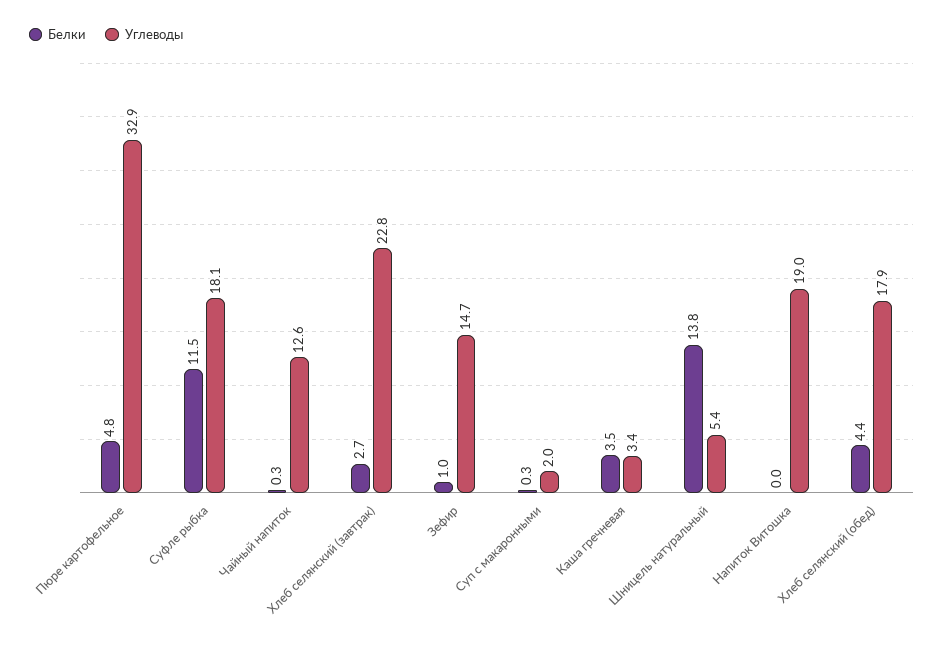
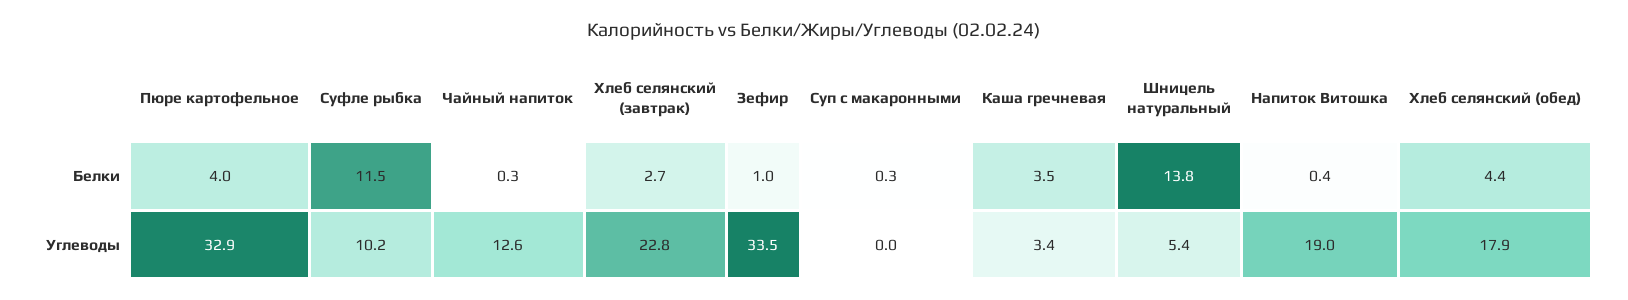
Белки, Пюре картофельное: 4.8 -> 4
Углеводы, Суфле рыбка: 18.1 -> 10.2
Углеводы, Зефир: 14.7 -> 33.5
Углеводы, Суп с макаронными: 2 -> 0
Белки, Напиток Витошка: 0 -> 0.4

